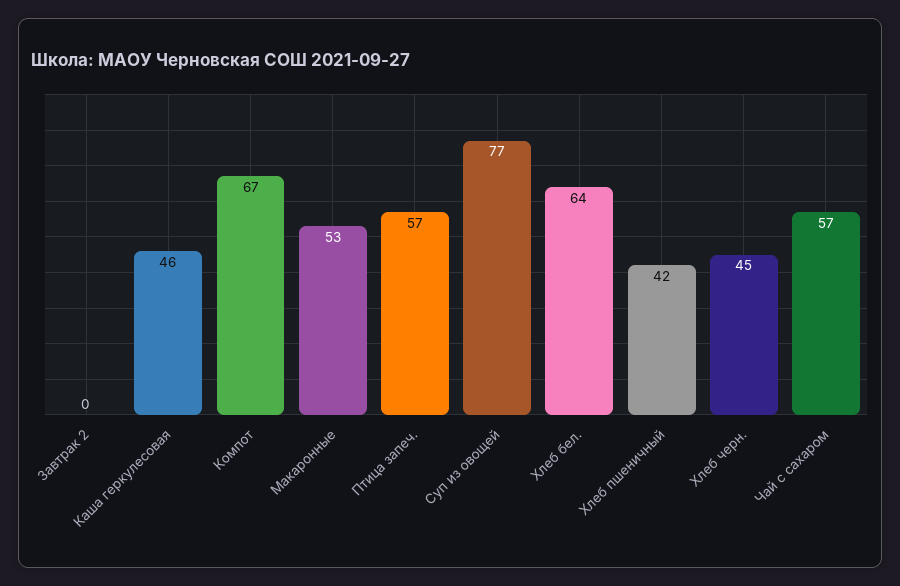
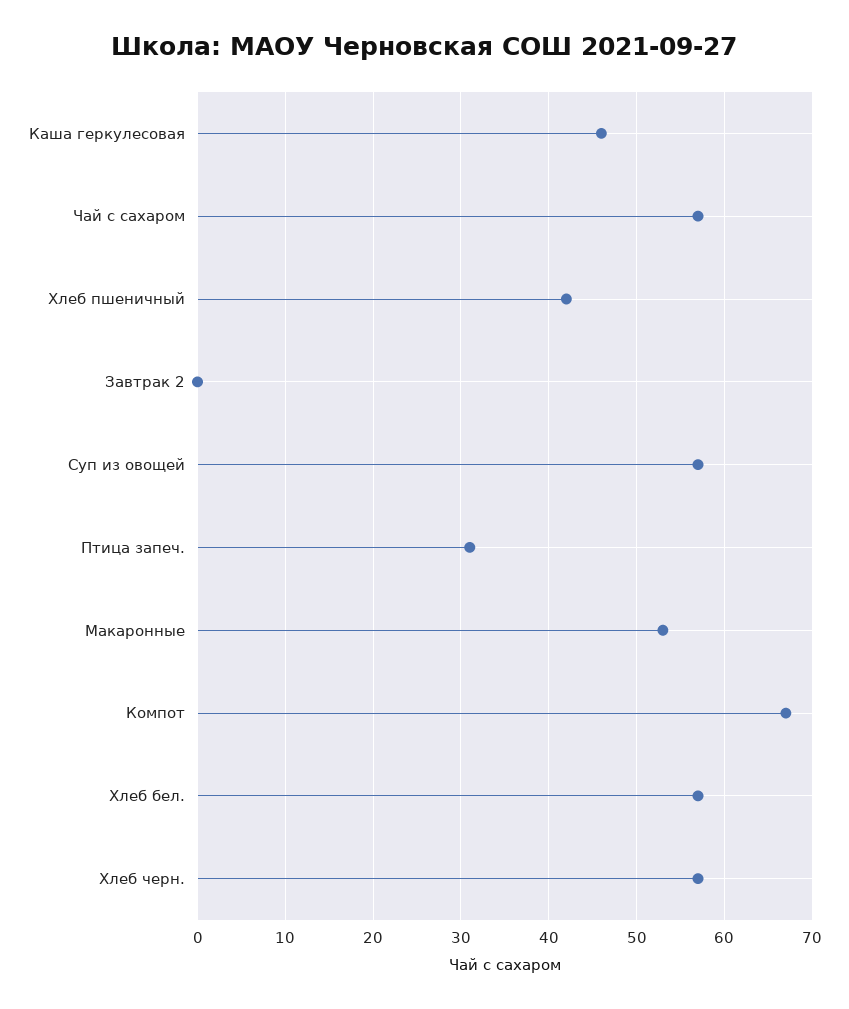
Птица запеч.: 57 -> 31
Суп из овощей: 77 -> 57
Хлеб бел.: 64 -> 57
Хлеб черн.: 45 -> 57

